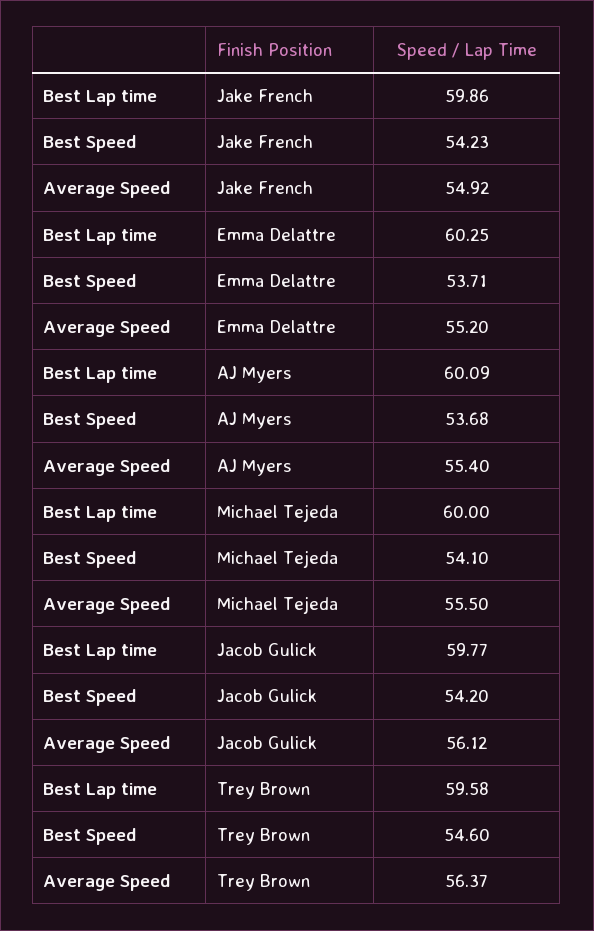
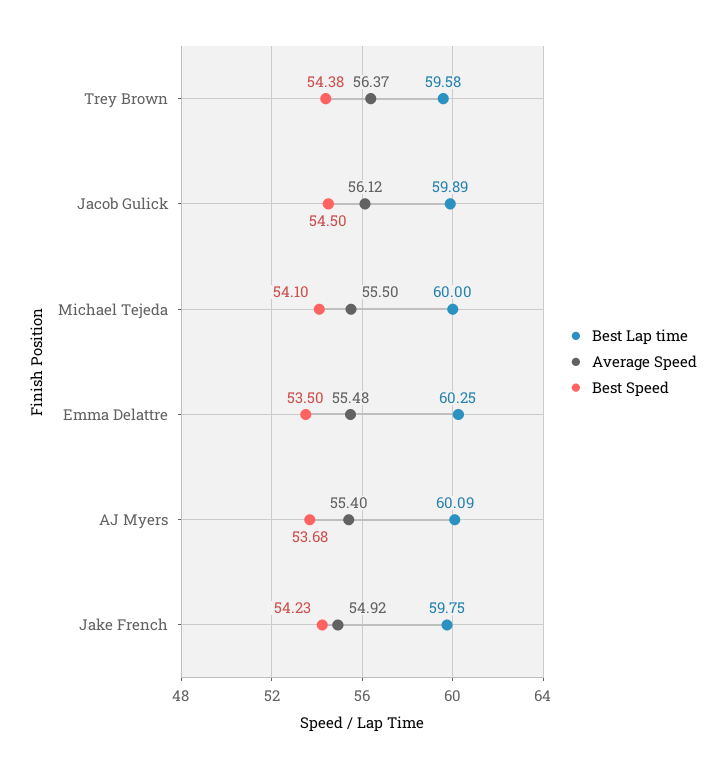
Best Lap time, Jake French: 59.86 -> 59.75
Best Speed, Emma Delattre: 53.71 -> 53.5
Average Speed, Emma Delattre: 55.2 -> 55.48
Best Lap time, Jacob Gulick: 59.77 -> 59.89
Best Speed, Jacob Gulick: 54.2 -> 54.5
Best Speed, Trey Brown: 54.6 -> 54.38

